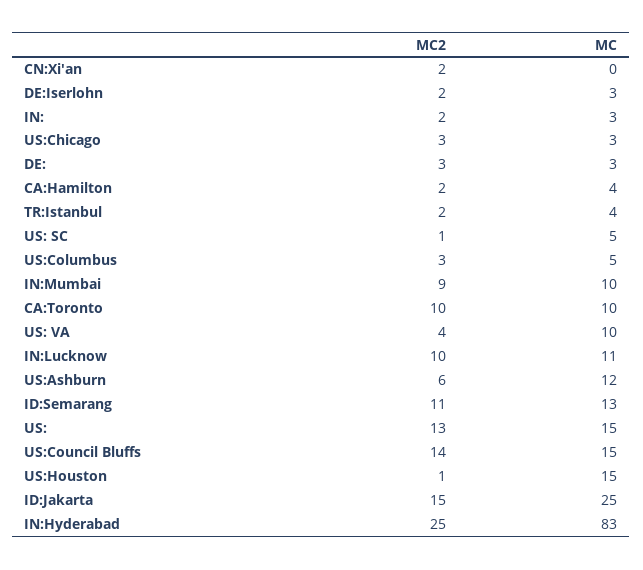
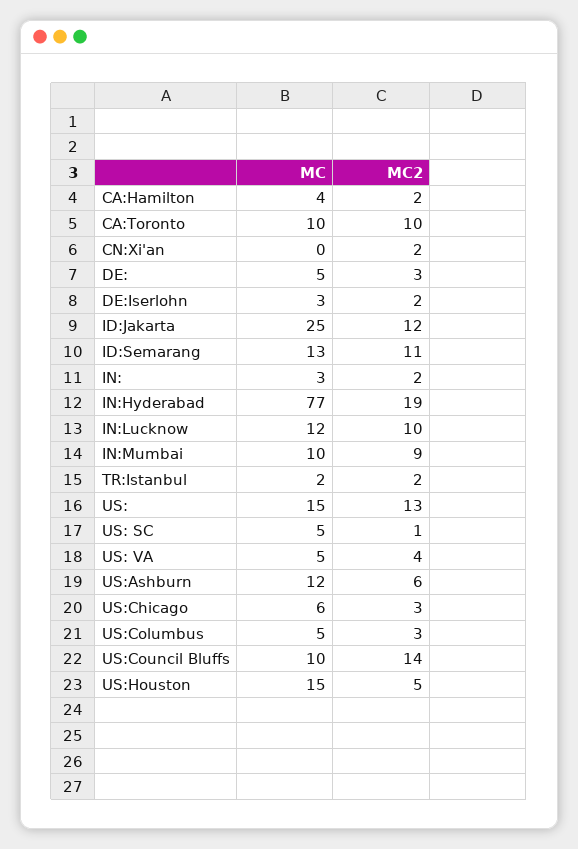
MC, US:Chicago: 3 -> 6
MC, DE:: 3 -> 5
MC, TR:Istanbul: 4 -> 2
MC, US: VA: 10 -> 5
MC, IN:Lucknow: 11 -> 12
MC, US:Council Bluffs: 15 -> 10
MC2, US:Houston: 1 -> 5
MC2, ID:Jakarta: 15 -> 12
MC2, IN:Hyderabad: 25 -> 19
MC, IN:Hyderabad: 83 -> 77

